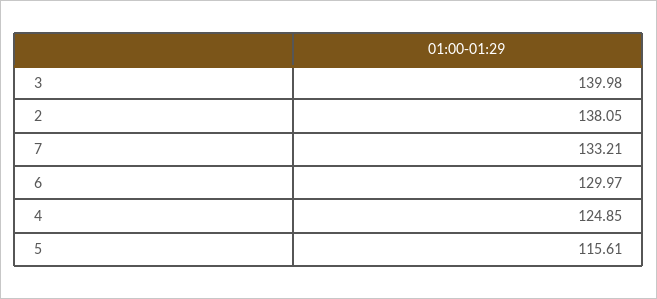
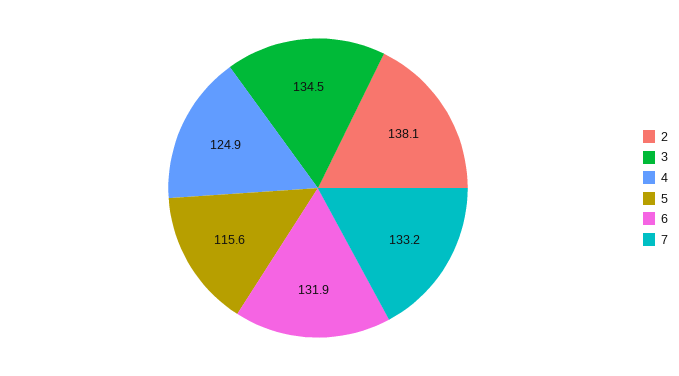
3: 139.98 -> 134.5
6: 129.97 -> 131.9

